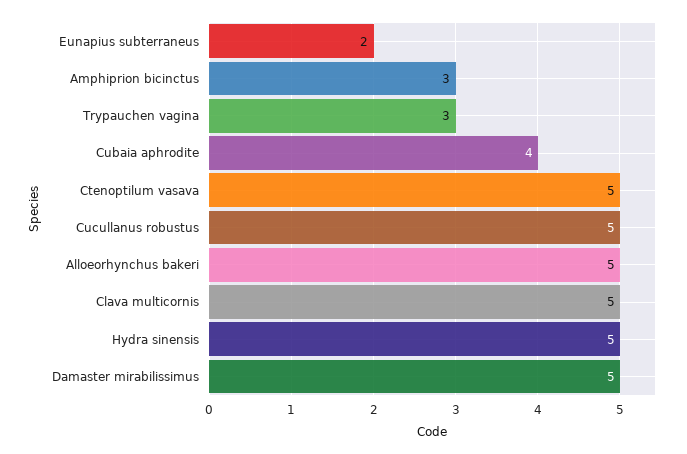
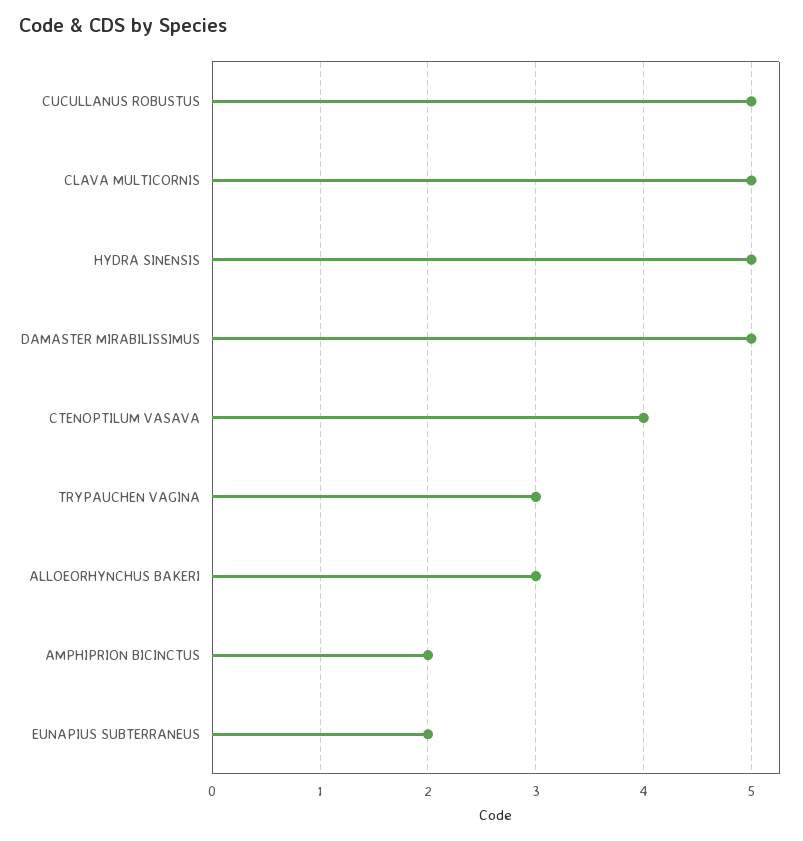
Amphiprion bicinctus: 3 -> 2
Cubaia aphrodite: 4 -> none
Ctenoptilum vasava: 5 -> 4
Alloeorhynchus bakeri: 5 -> 3

